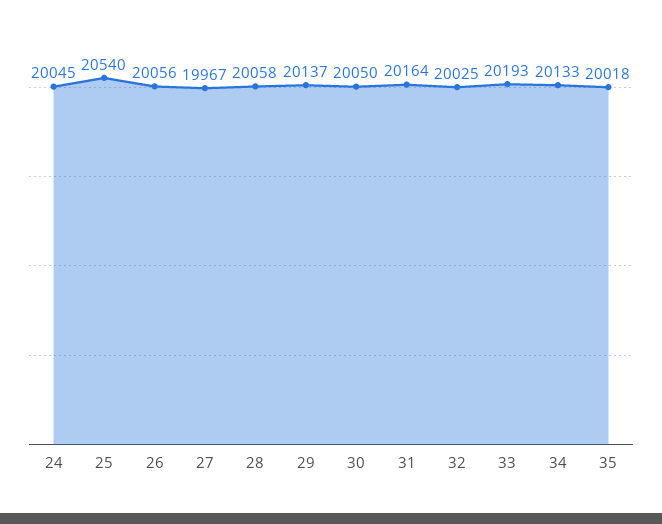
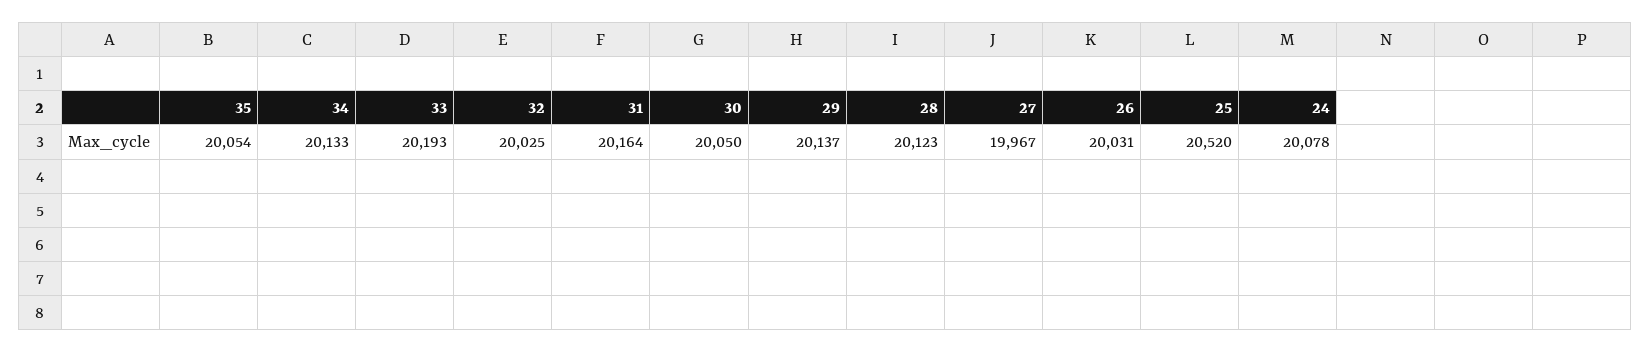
24: 20045 -> 20078
25: 20540 -> 20520
26: 20056 -> 20031
28: 20058 -> 20123
35: 20018 -> 20054

